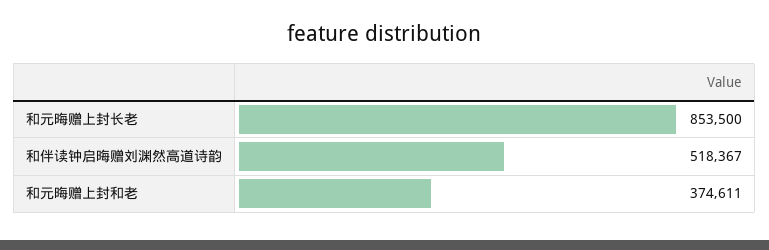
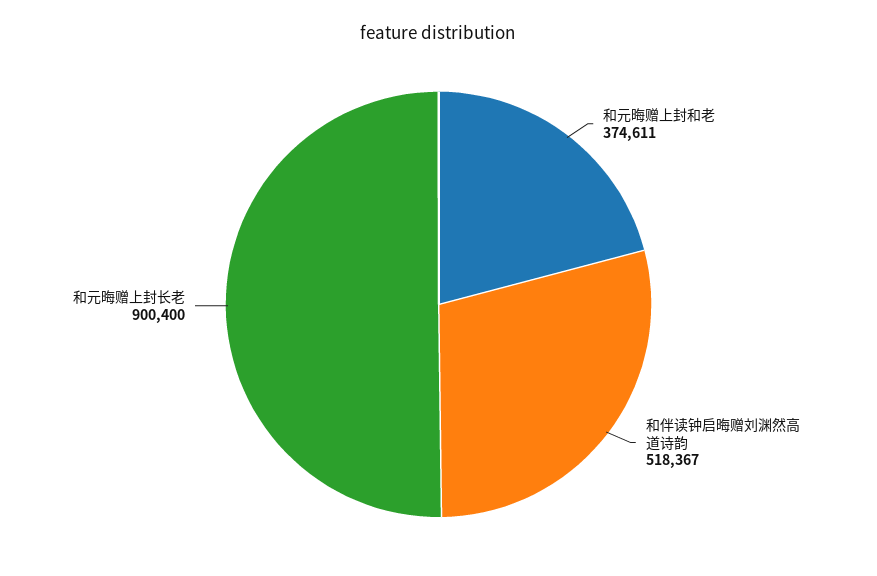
和元晦赠上封长老: 853500 -> 900400

